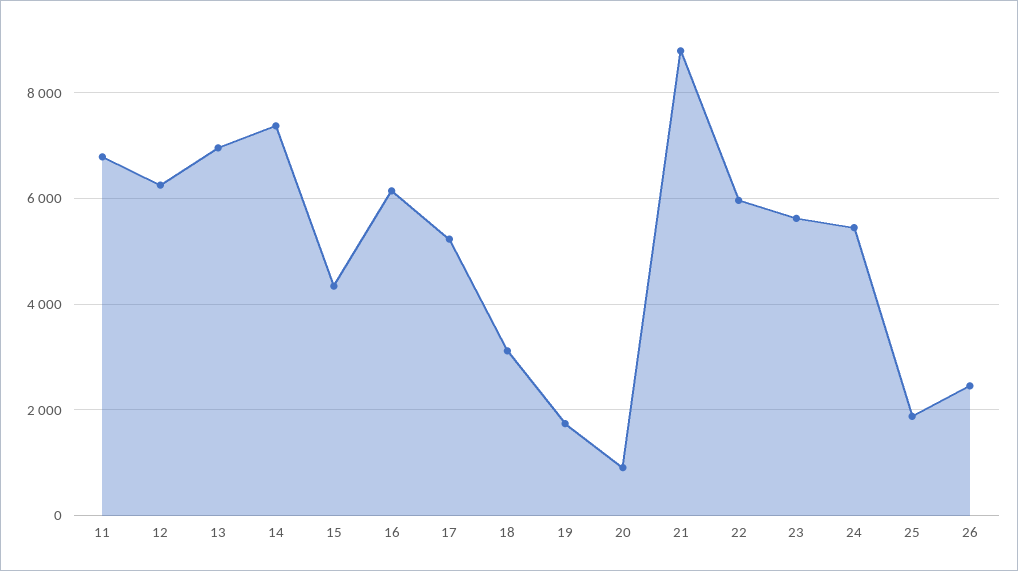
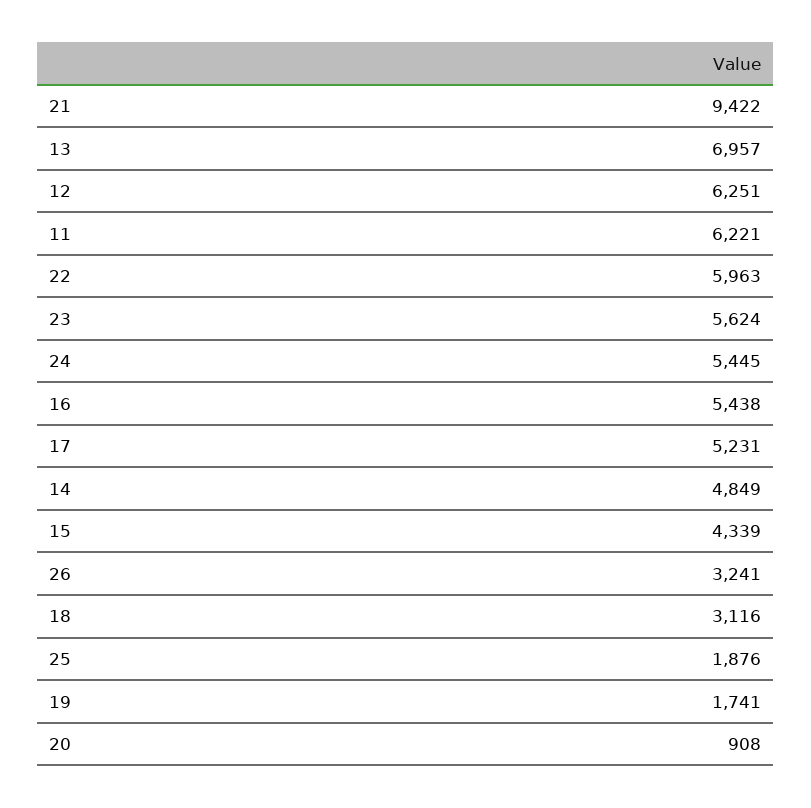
11: 6800 -> 6221
14: 7400 -> 4849
16: 6200 -> 5438
21: 8800 -> 9422
26: 2400 -> 3241

